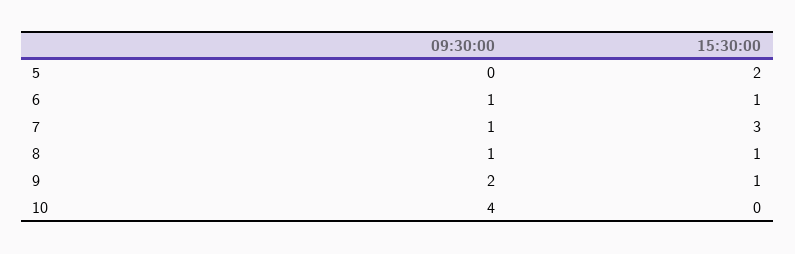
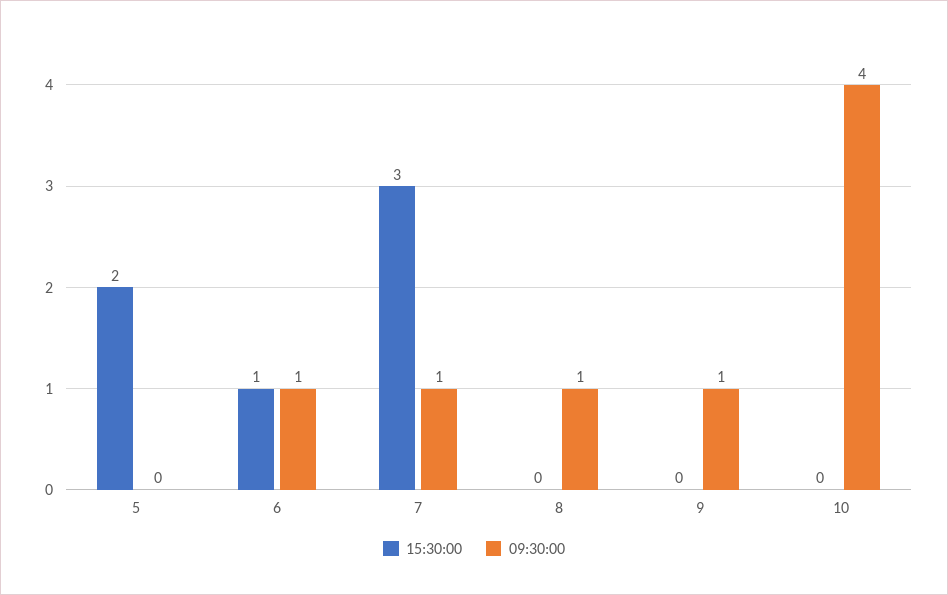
15:30:00, 8: 1 -> 0
09:30:00, 9: 2 -> 1
15:30:00, 9: 1 -> 0

